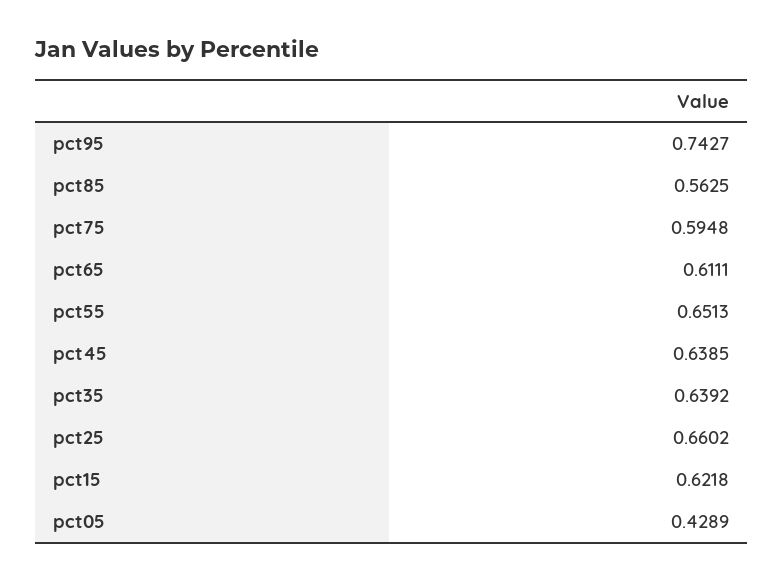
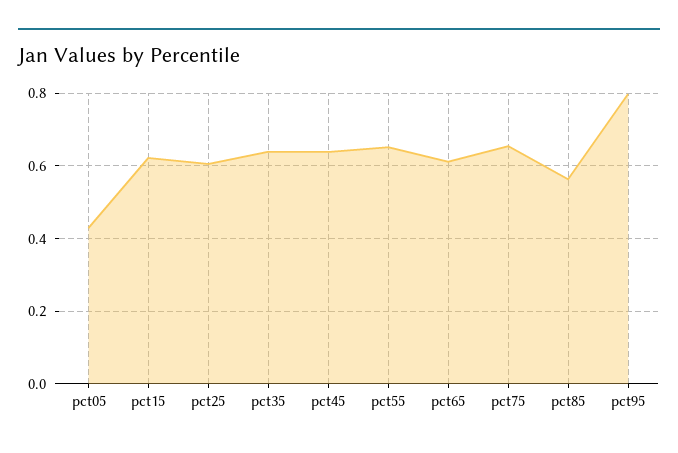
pct95: 0.7427 -> 0.8
pct75: 0.5948 -> 0.66
pct25: 0.6602 -> 0.6

